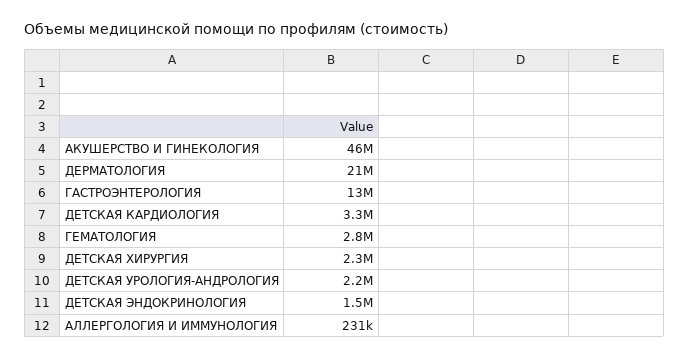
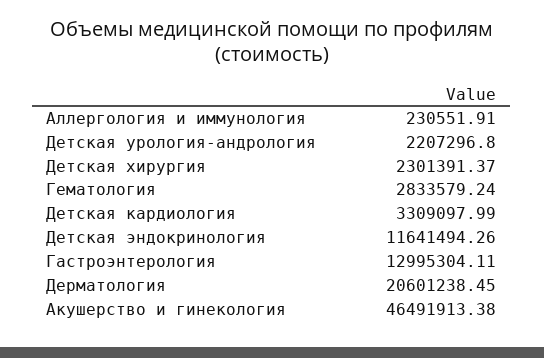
ДЕТСКАЯ ЭНДОКРИНОЛОГИЯ: 1500000 -> 11641494.26

